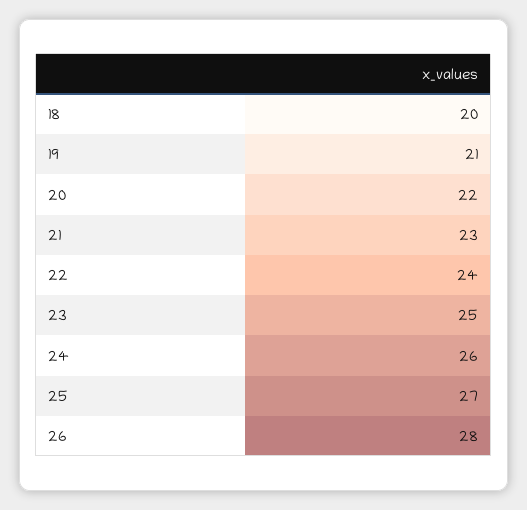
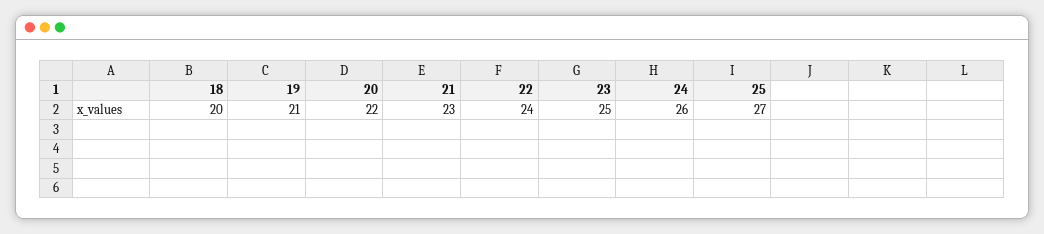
26: 28 -> none

